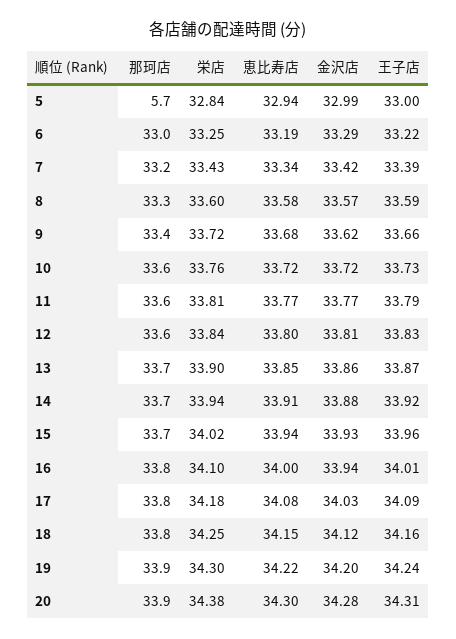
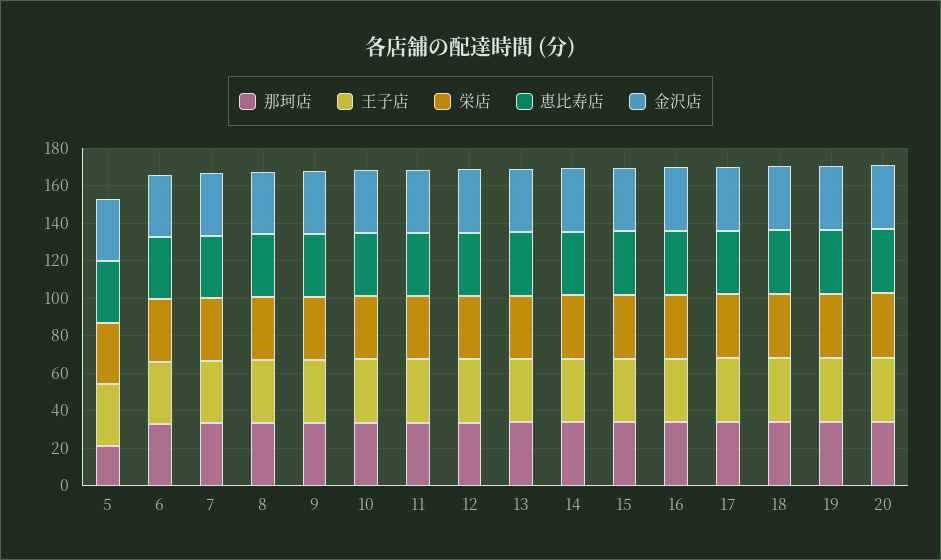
那珂店, 5: 5.7 -> 20

